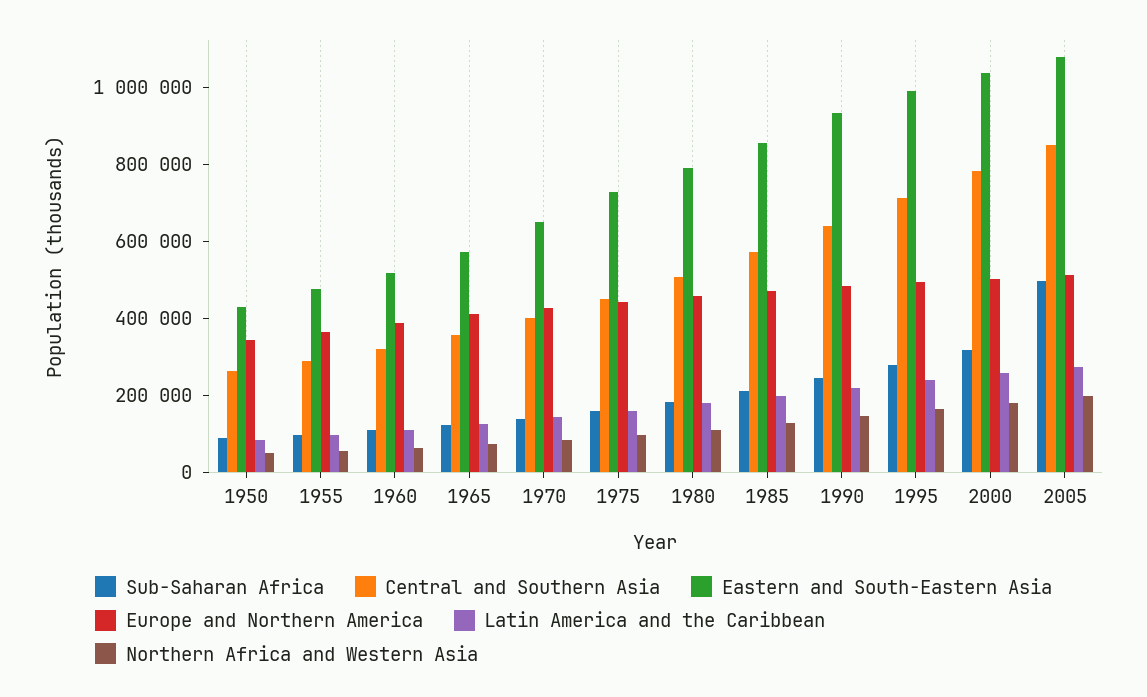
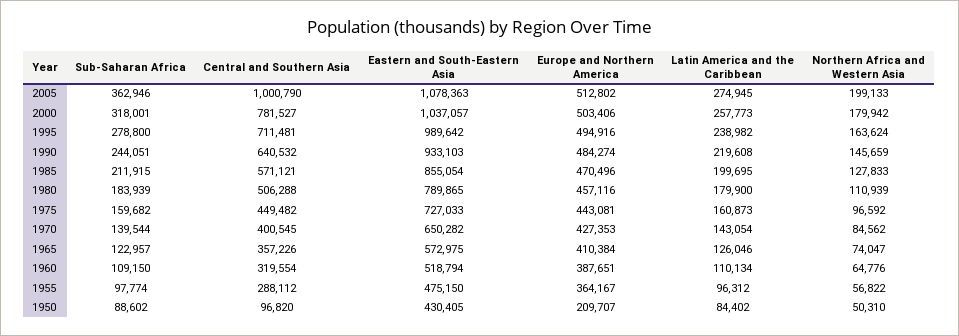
Central and Southern Asia, 1950: 250000 -> 96820
Europe and Northern America, 1950: 350000 -> 209707
Sub-Saharan Africa, 2005: 500000 -> 362946
Central and Southern Asia, 2005: 850000 -> 1000790

